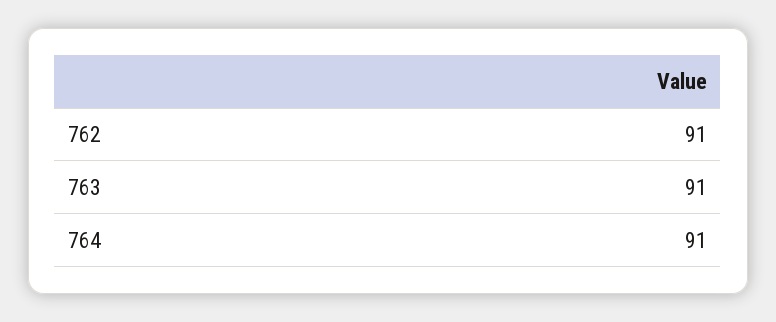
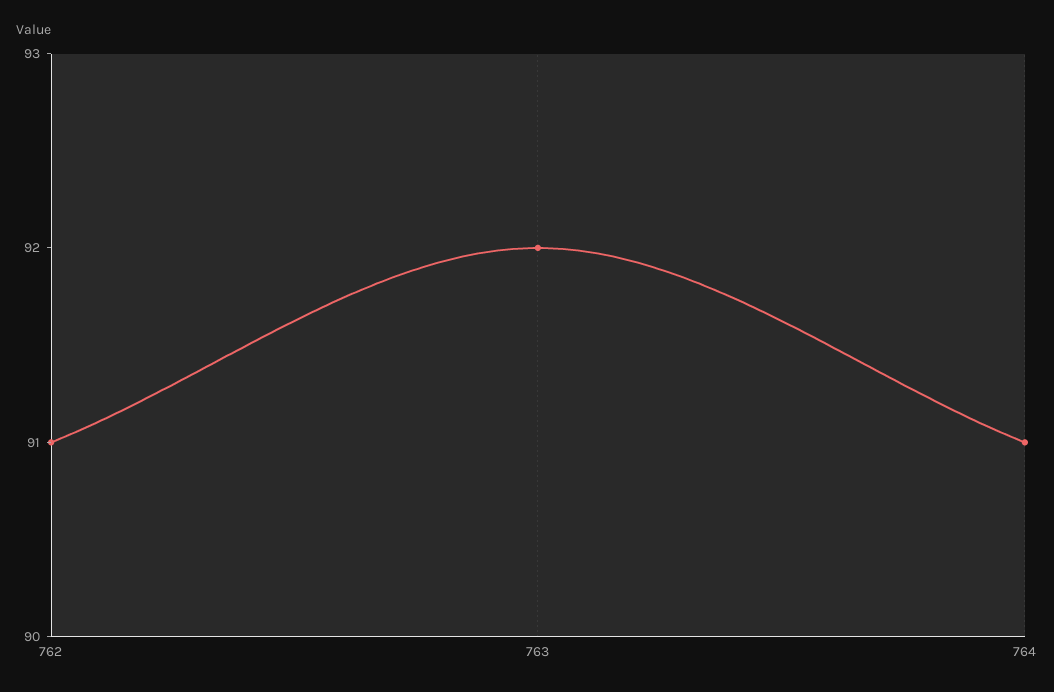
763: 91 -> 92

